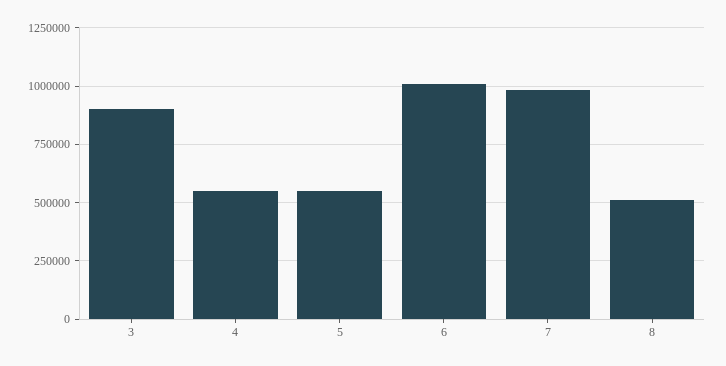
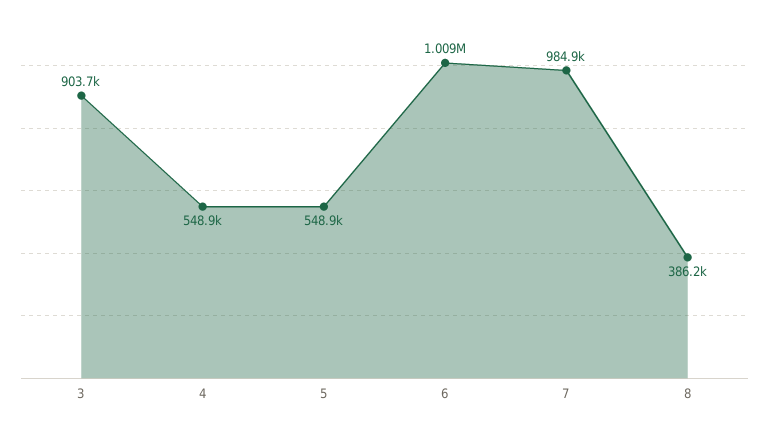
8: 500000 -> 386200

